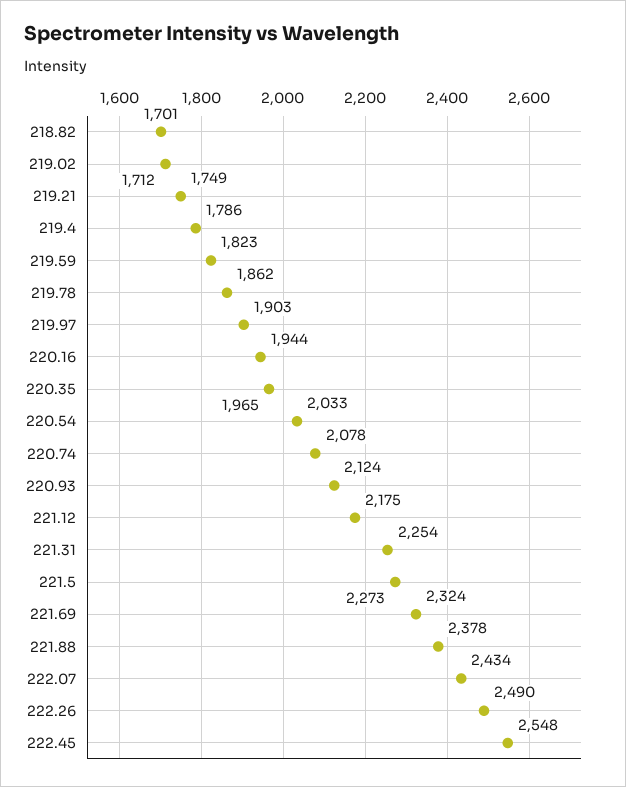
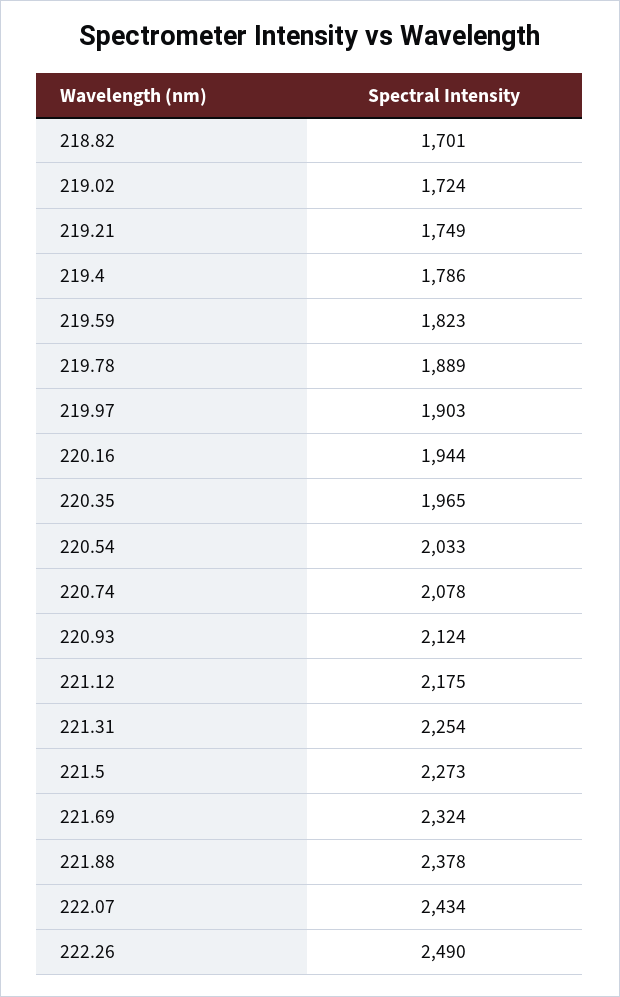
219.02: 1712 -> 1724
219.78: 1862 -> 1889
222.45: 2548 -> none

